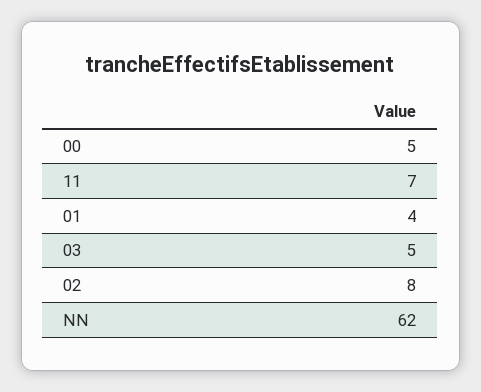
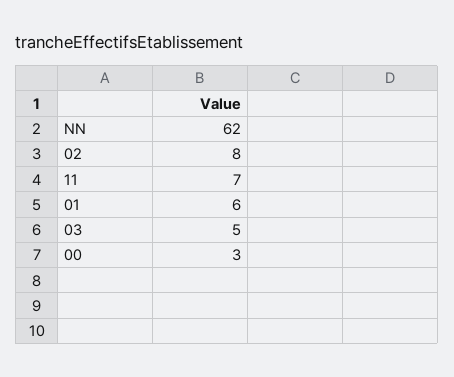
00: 5 -> 3
01: 4 -> 6

